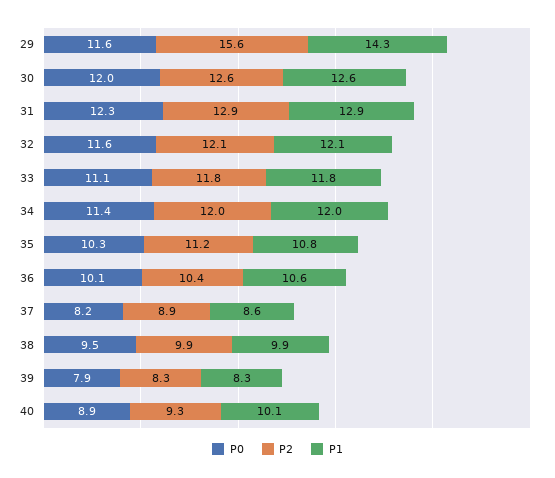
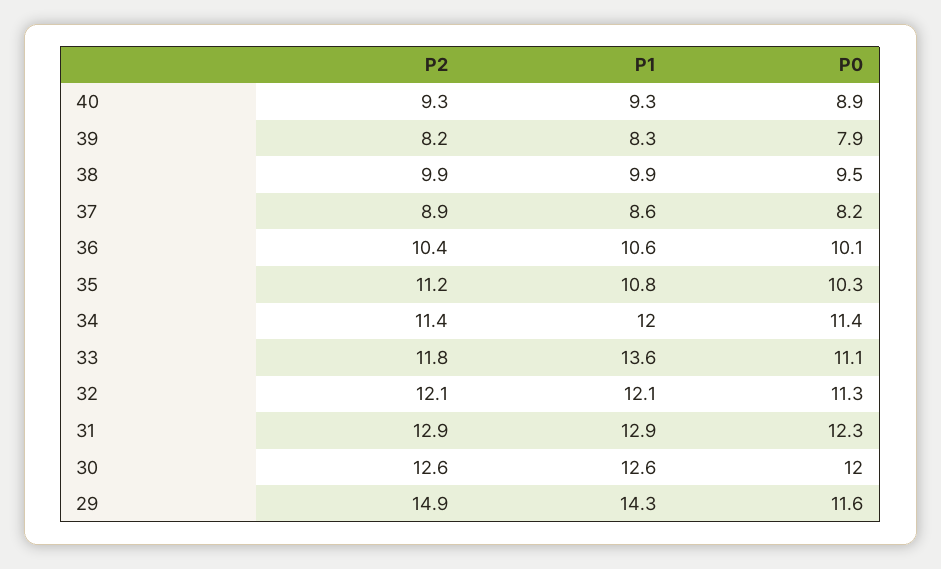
P2, 29: 15.6 -> 14.9
P0, 32: 11.6 -> 11.3
P1, 33: 11.8 -> 13.6
P2, 34: 12 -> 11.4
P2, 39: 8.3 -> 8.2
P1, 40: 10.1 -> 9.3

